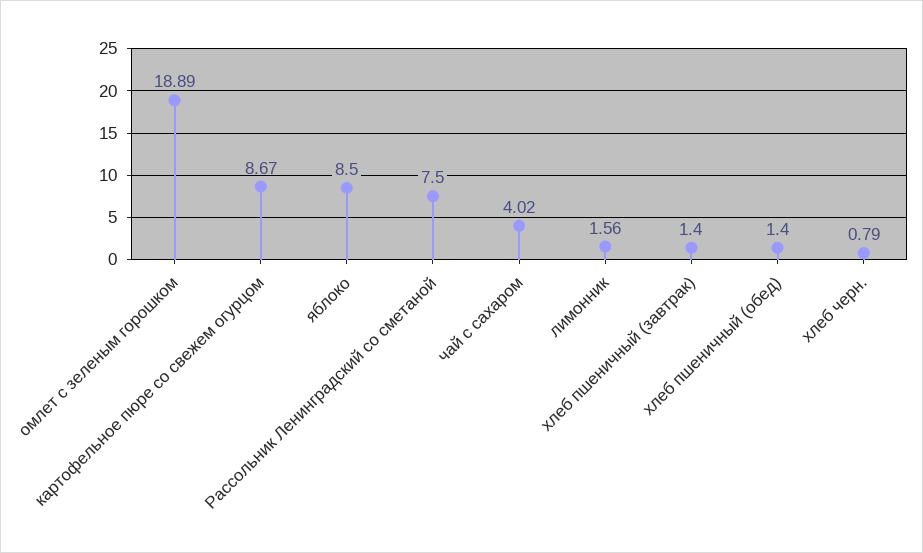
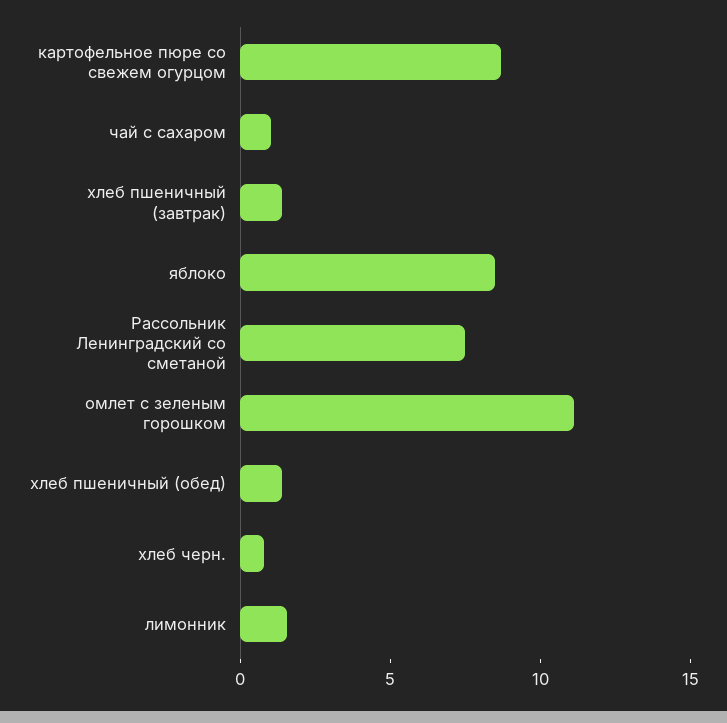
омлет с зеленым горошком: 18.89 -> 11
чай с сахаром: 4.02 -> 1

